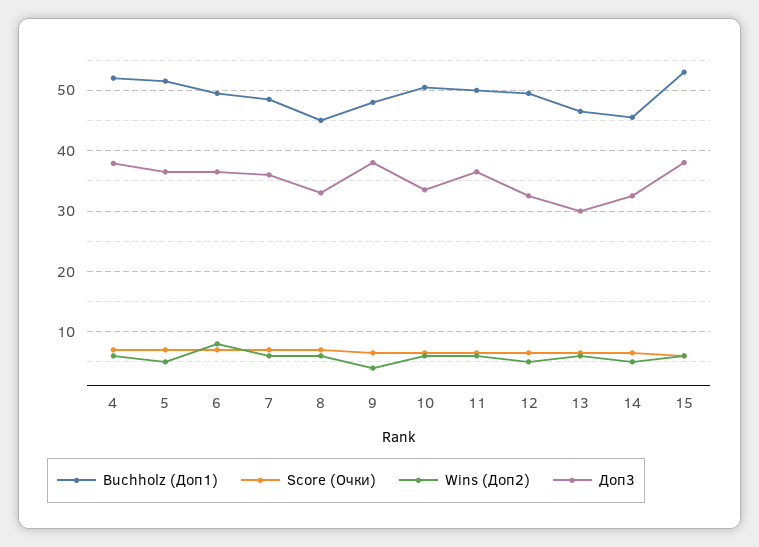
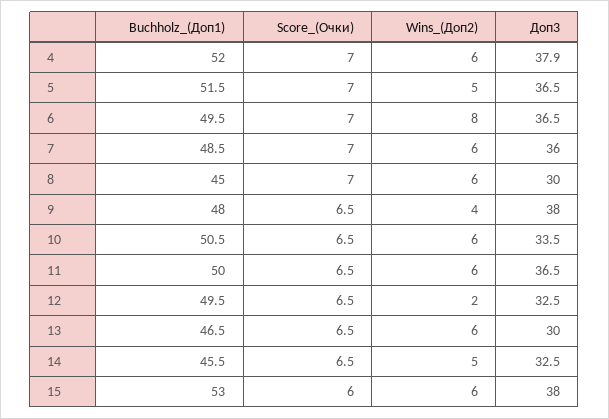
Доп3, 8: 33 -> 30
Wins (Доп2), 12: 5 -> 2

